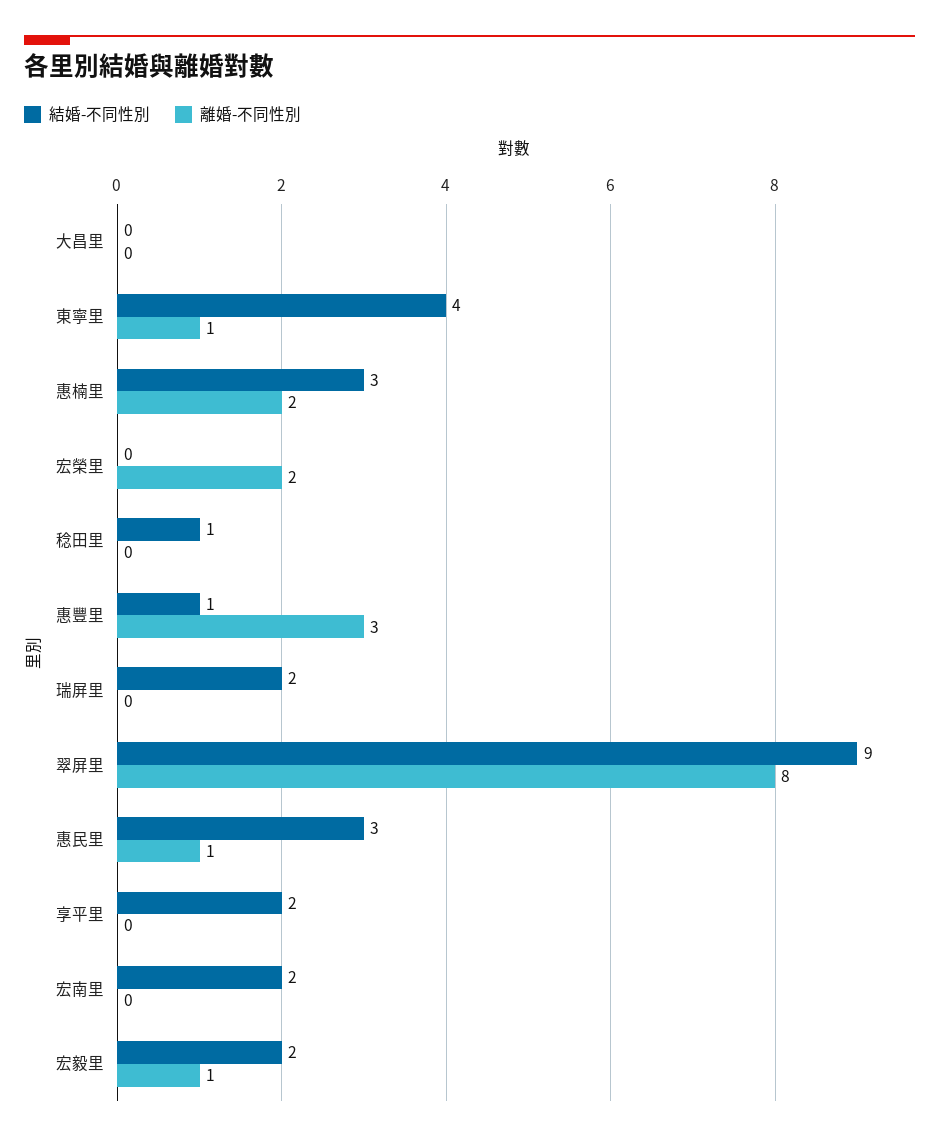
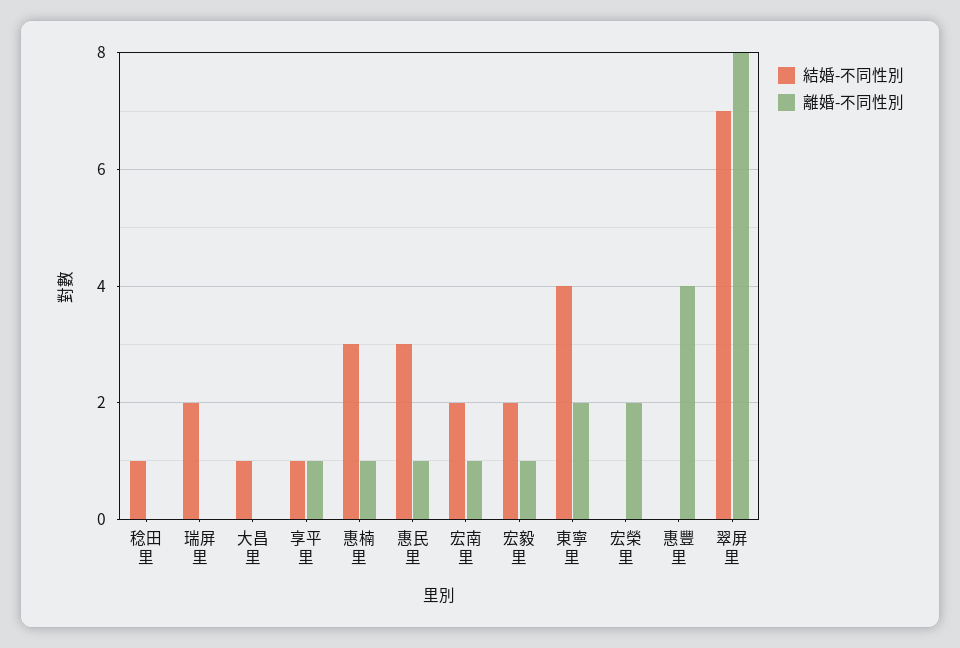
結婚-不同性別, 大昌里: 0 -> 1
離婚-不同性別, 東寧里: 1 -> 2
離婚-不同性別, 惠楠里: 2 -> 1
結婚-不同性別, 惠豐里: 1 -> 0
離婚-不同性別, 惠豐里: 3 -> 4
結婚-不同性別, 翠屏里: 9 -> 7
結婚-不同性別, 享平里: 2 -> 1
離婚-不同性別, 享平里: 0 -> 1
離婚-不同性別, 宏南里: 0 -> 1

